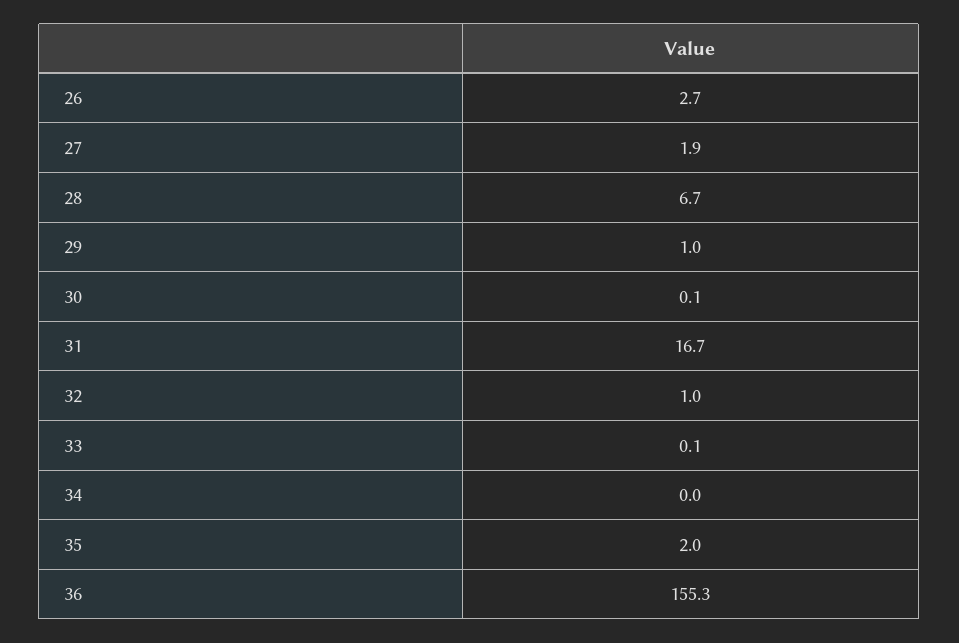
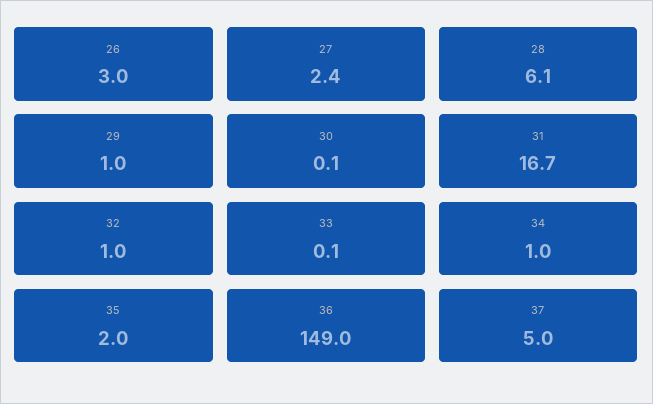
26: 2.7 -> 3
27: 1.9 -> 2.4
28: 6.7 -> 6.1
34: 0 -> 1
36: 155.3 -> 149
37: none -> 5

